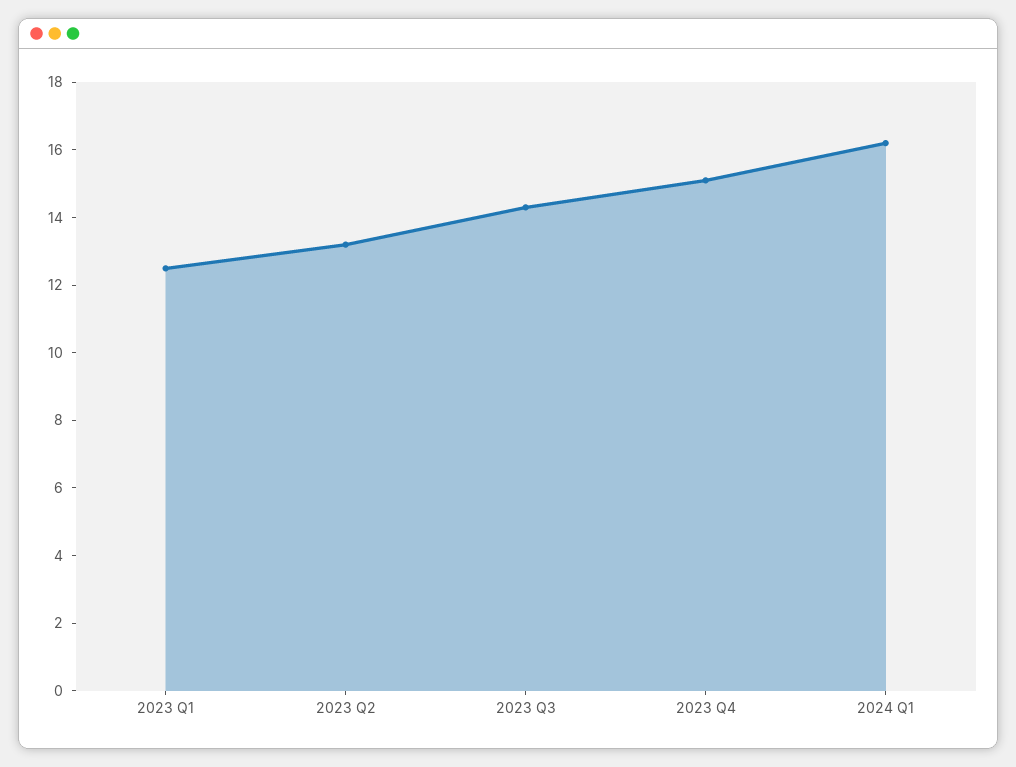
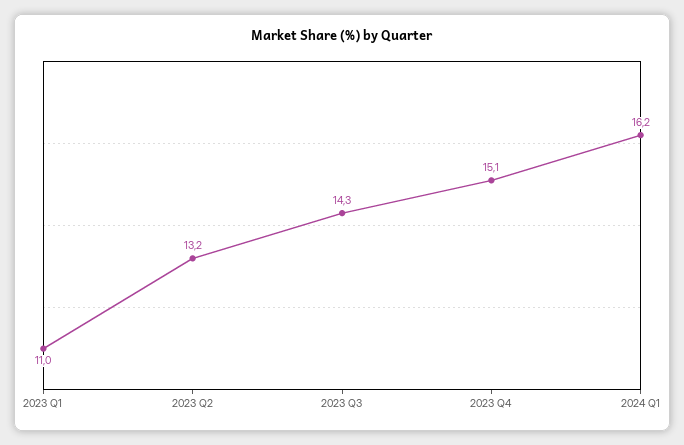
2023 Q1: 12.5 -> 11

